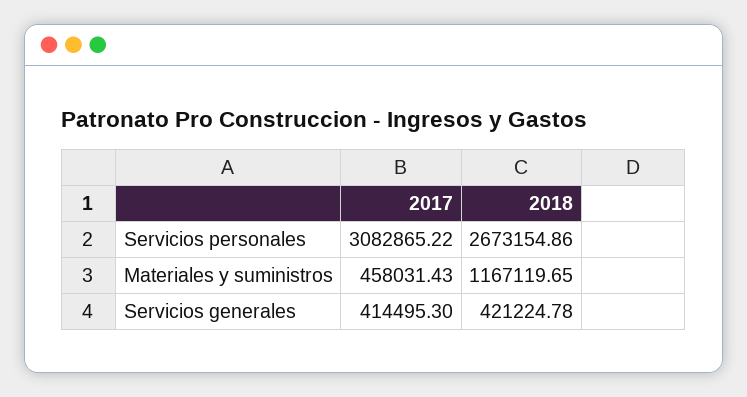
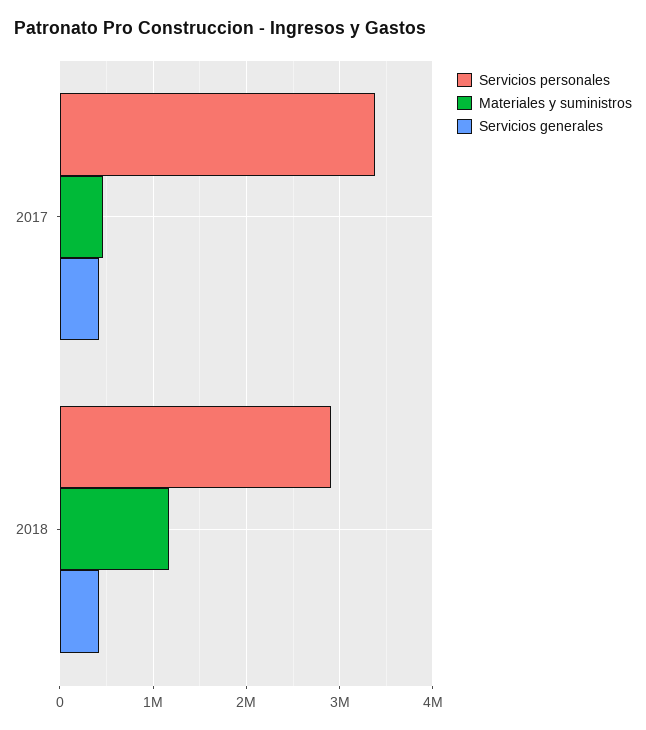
Servicios personales, 2017: 3082865.22 -> 3400000
Servicios personales, 2018: 2673154.86 -> 2900000

